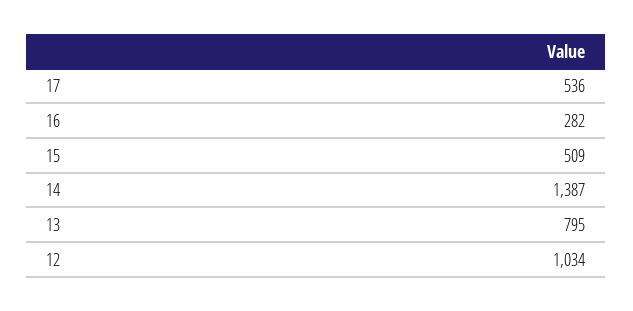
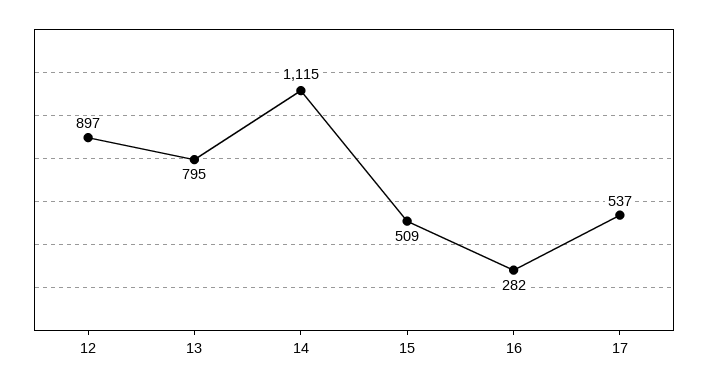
17: 536 -> 537
14: 1387 -> 1115
12: 1034 -> 897

